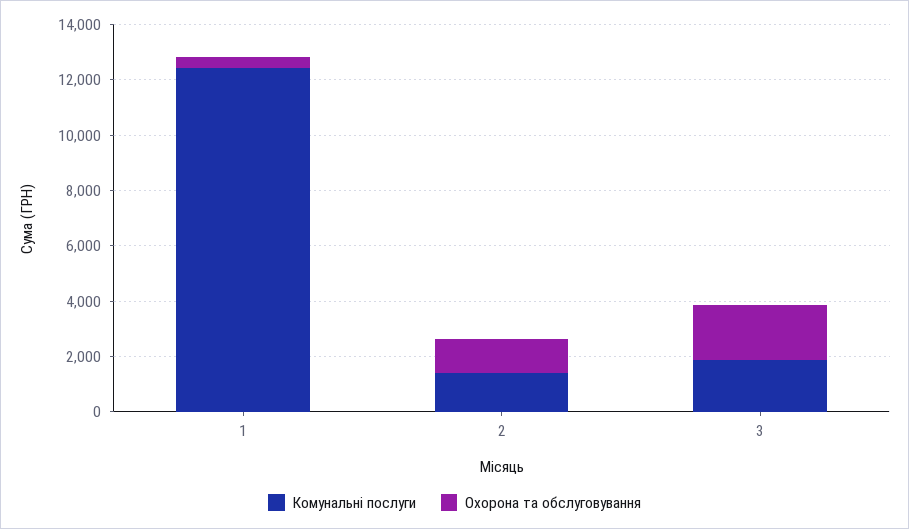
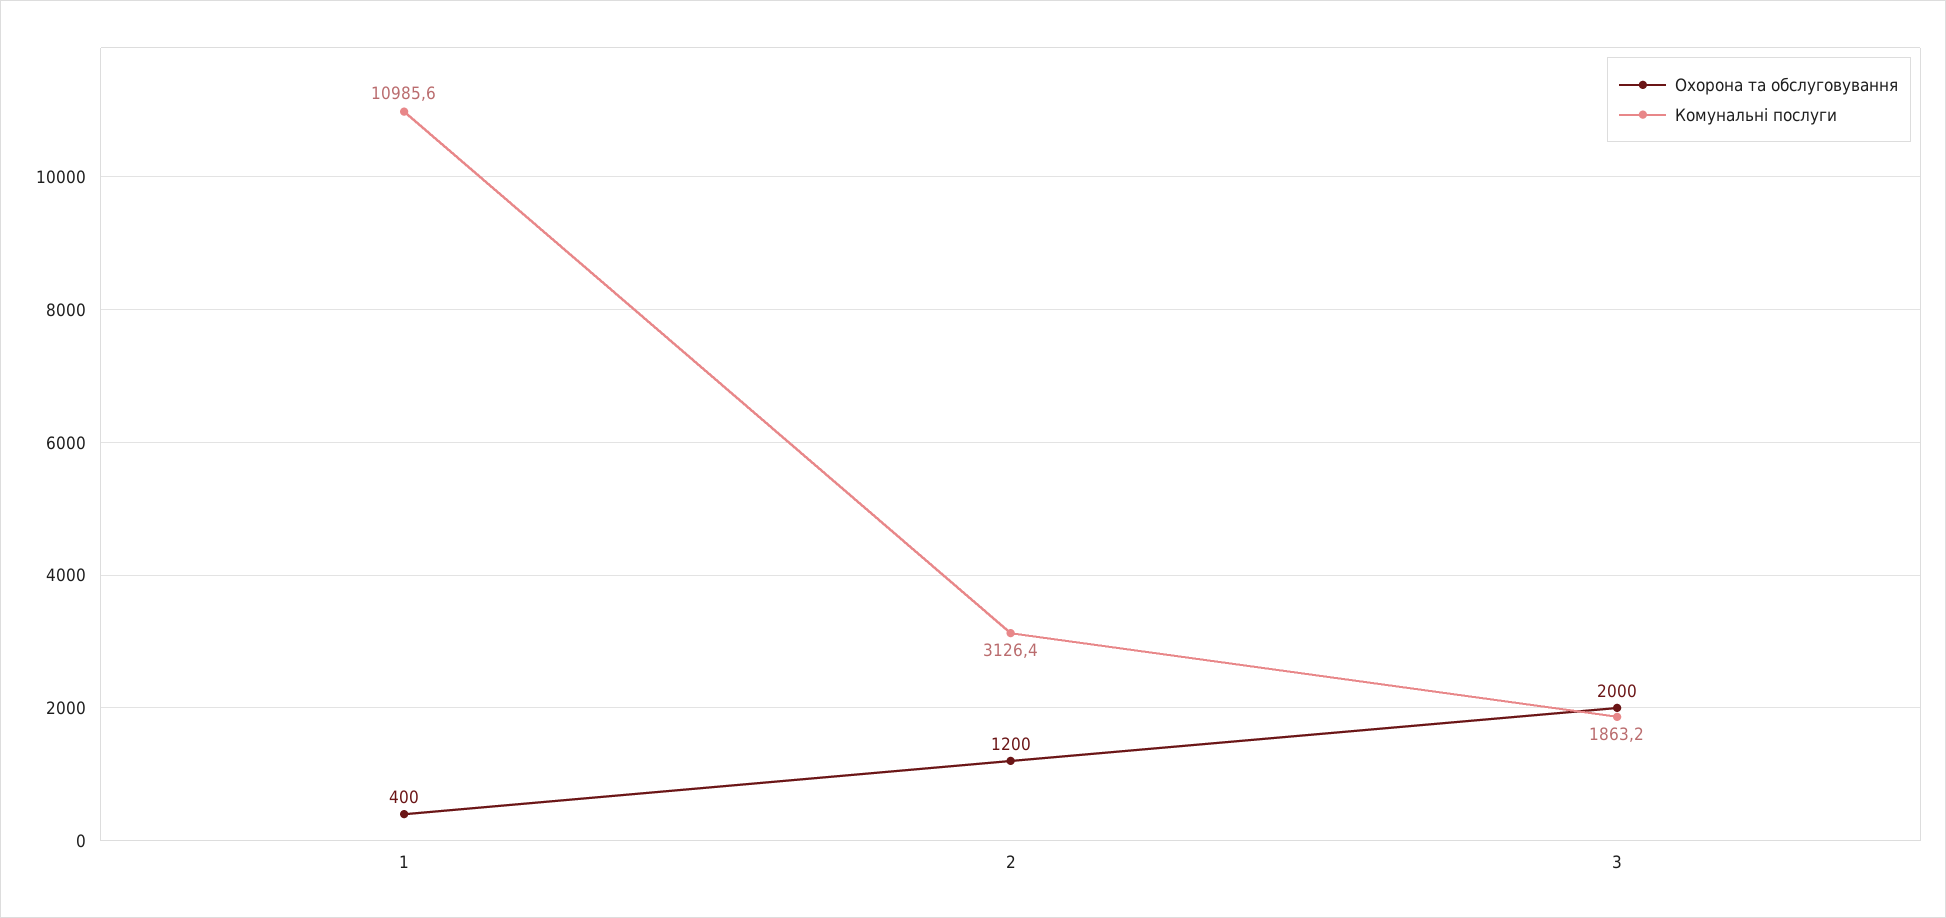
Комунальні послуги, 1: 12500 -> 10985.6
Комунальні послуги, 2: 1500 -> 3126.4

